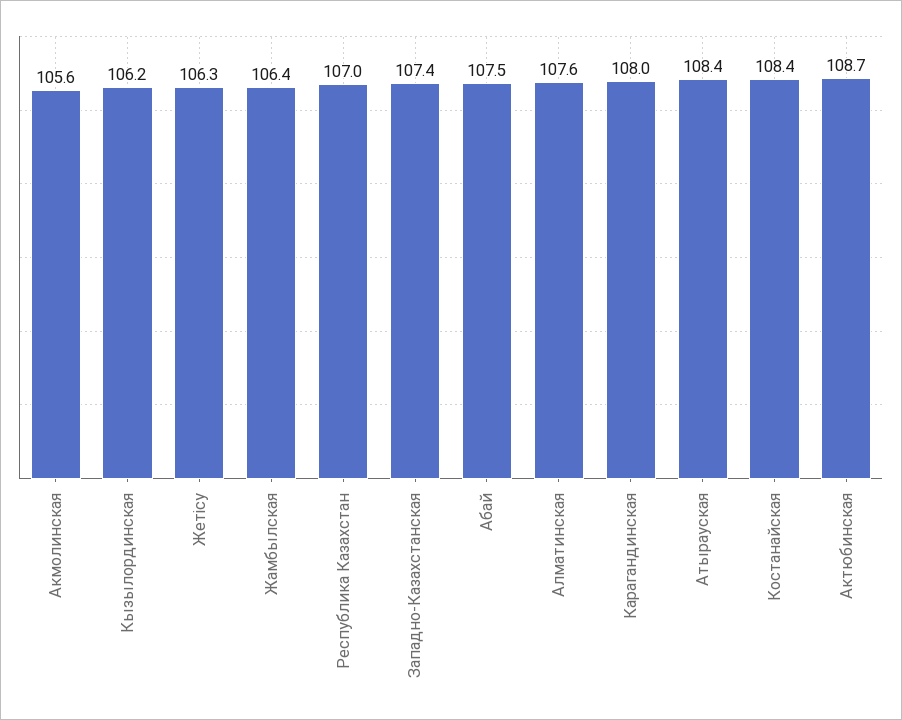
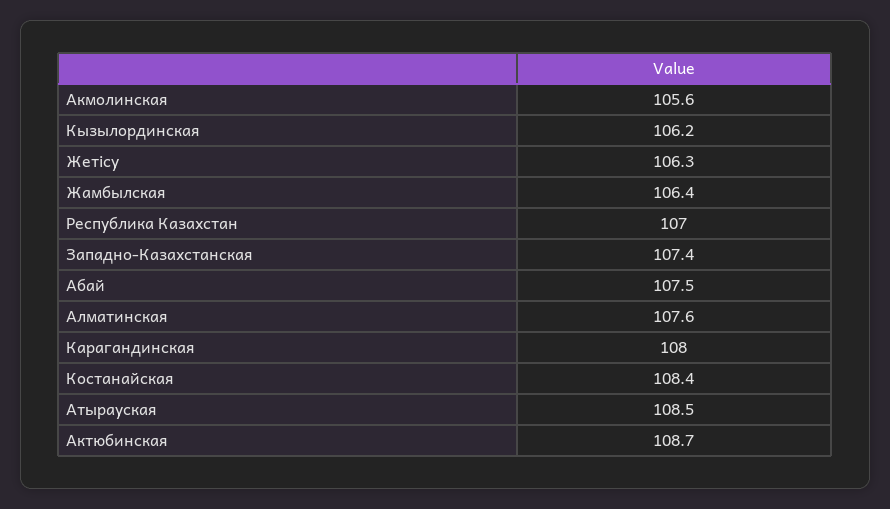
Атырауская: 108.4 -> 108.5

